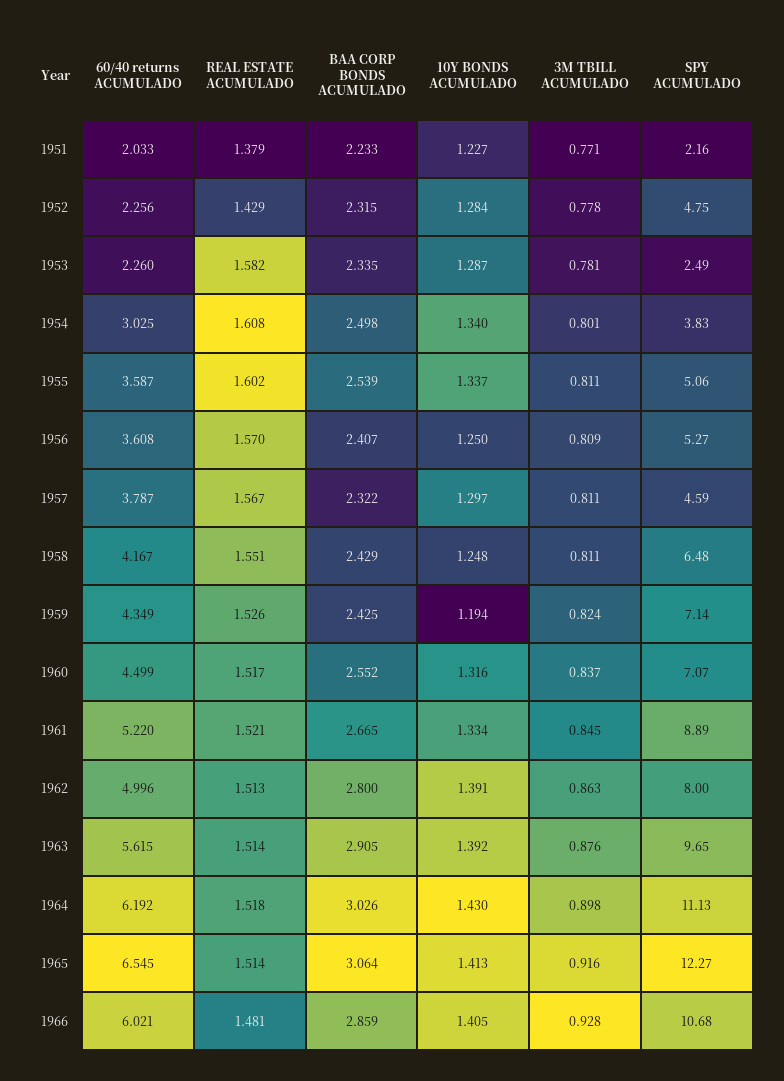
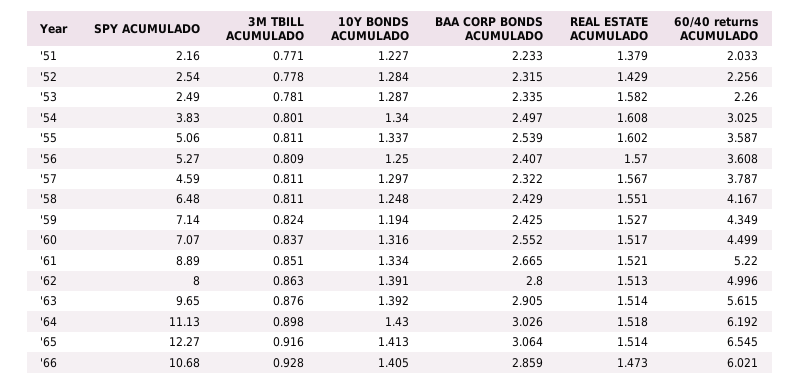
SPY ACUMULADO, 1952: 4.75 -> 2.54
BAA CORP BONDS ACUMULADO, 1954: 2.498 -> 2.497
REAL ESTATE ACUMULADO, 1959: 1.526 -> 1.527
3M TBILL ACUMULADO, 1961: 0.845 -> 0.851
REAL ESTATE ACUMULADO, 1966: 1.481 -> 1.473

